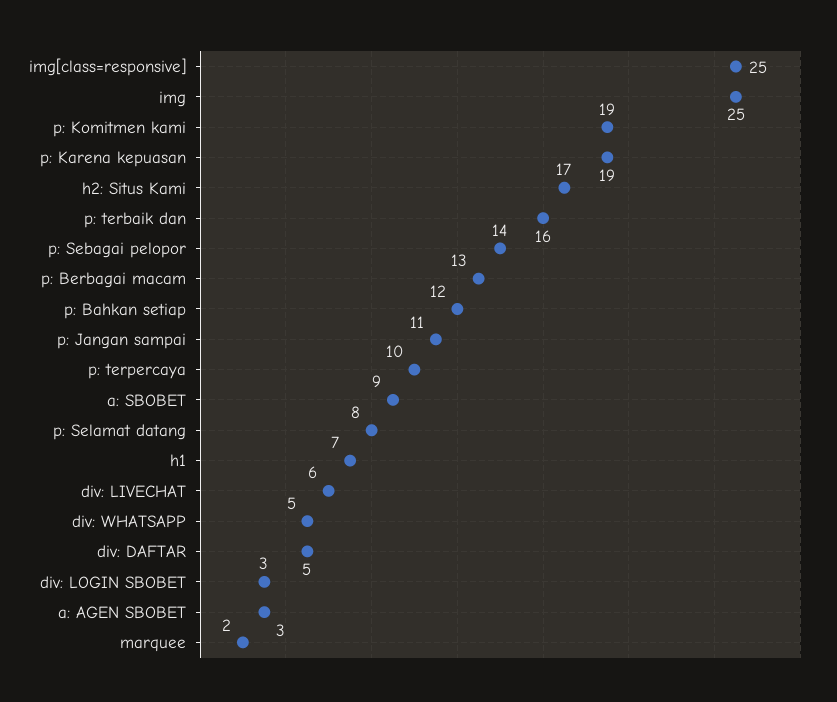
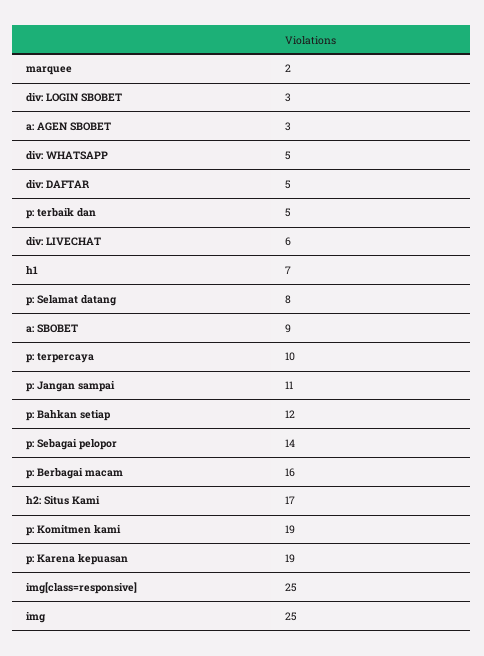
p: terbaik dan: 16 -> 5
p: Berbagai macam: 13 -> 16

